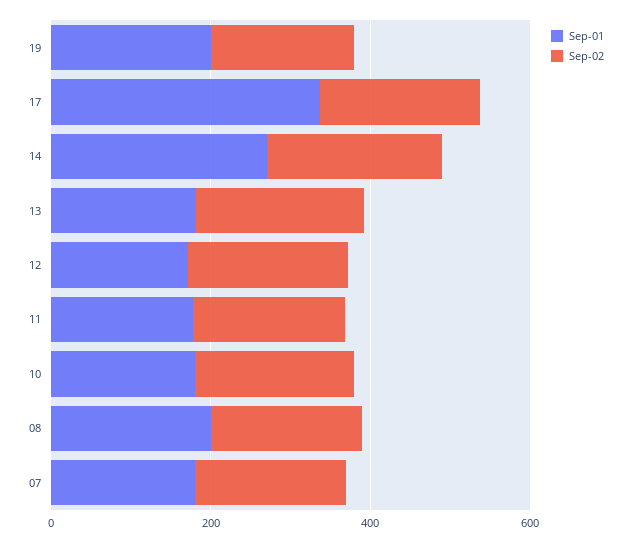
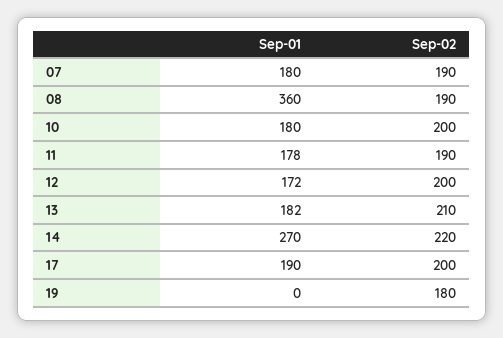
Sep-01, 19: 200 -> 0
Sep-01, 17: 350 -> 190
Sep-01, 08: 200 -> 360

